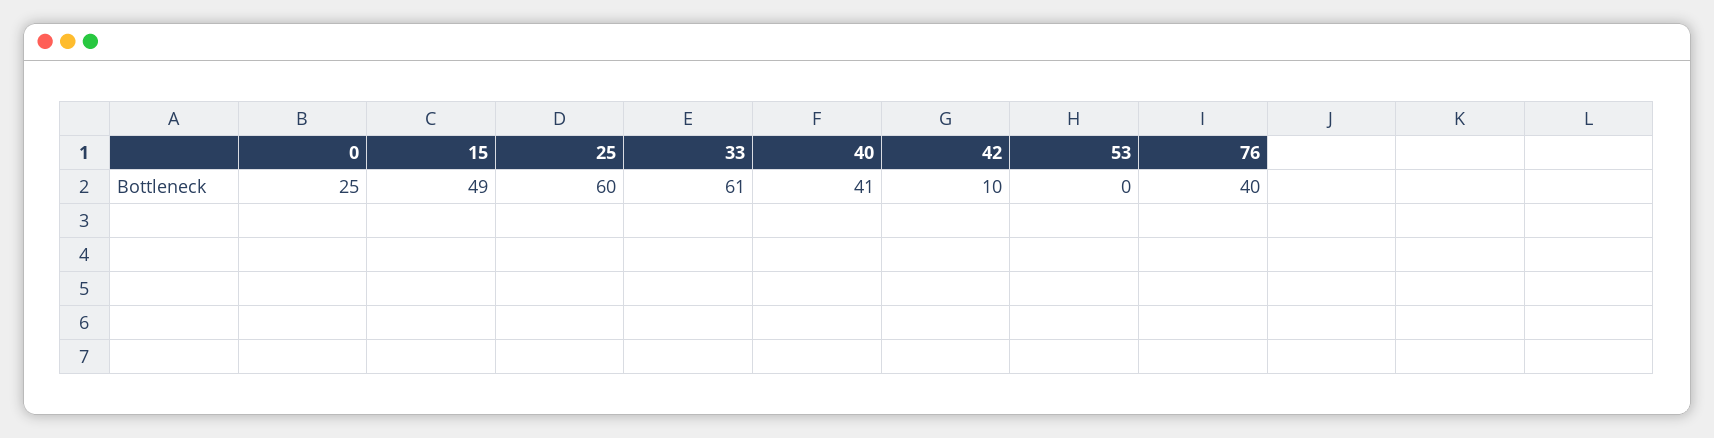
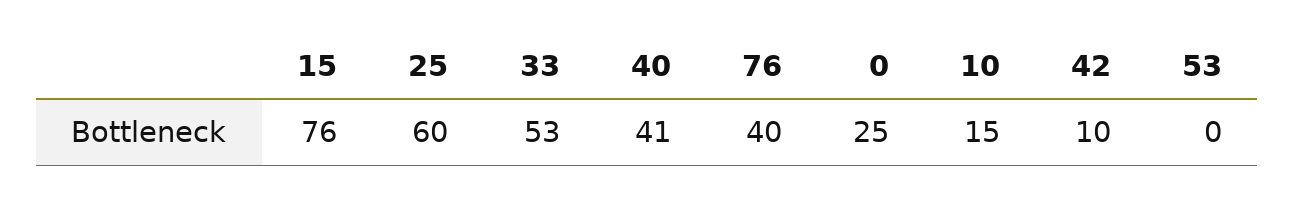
15: 49 -> 76
33: 61 -> 53
10: none -> 15

